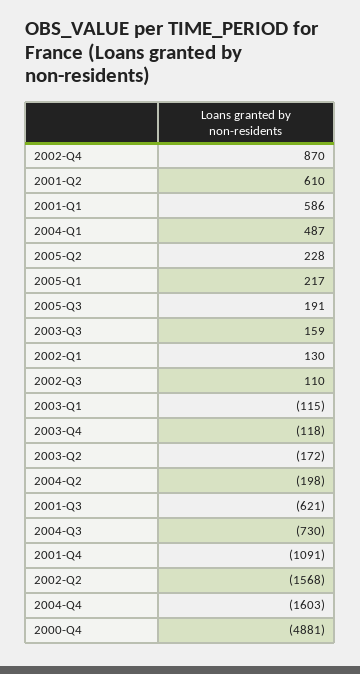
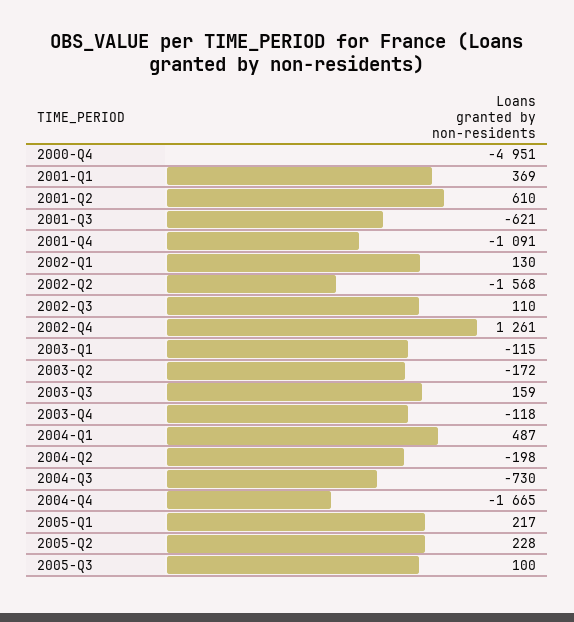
2002-Q4: 870 -> 1261
2001-Q1: 586 -> 369
2005-Q3: 191 -> 100
2004-Q4: -1603 -> -1665
2000-Q4: -4881 -> -4951

